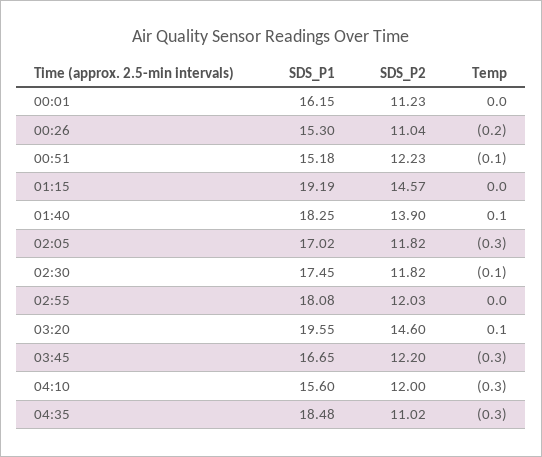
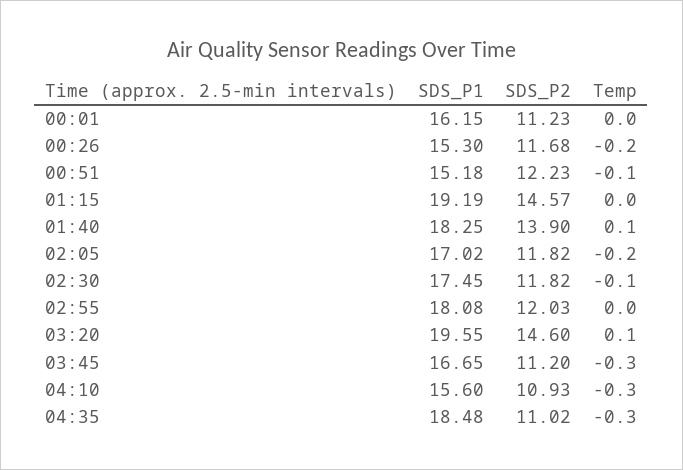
SDS_P2, 00:26: 11.04 -> 11.68
Temp, 02:05: -0.3 -> -0.2
SDS_P2, 03:45: 12.2 -> 11.2
SDS_P2, 04:10: 12 -> 10.93

